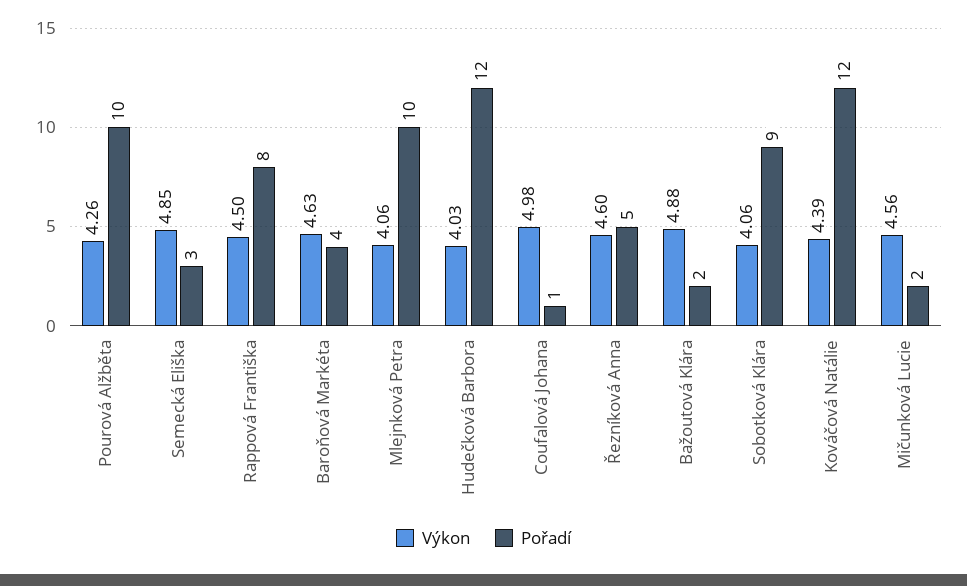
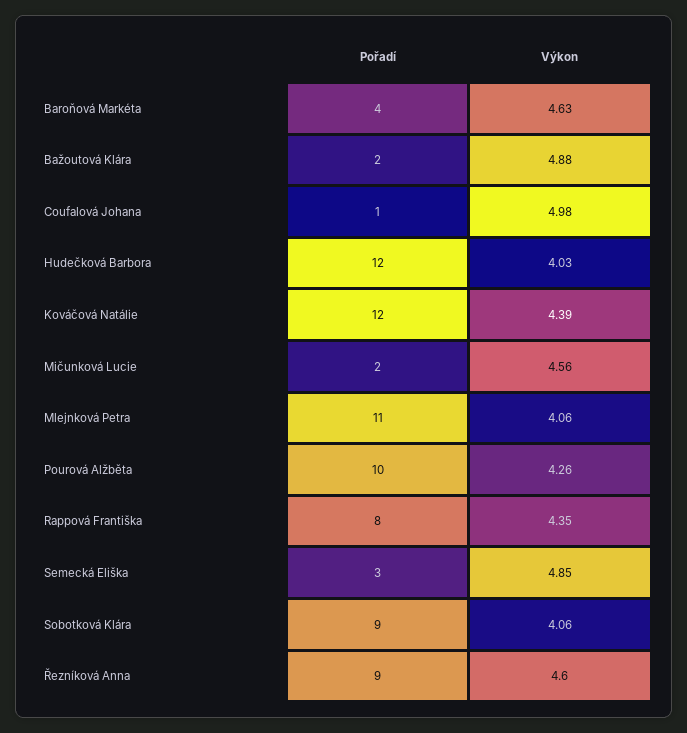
Výkon, Rappová Františka: 4.5 -> 4.35
Pořadí, Mlejnková Petra: 10 -> 11
Pořadí, Řezníková Anna: 5 -> 9

